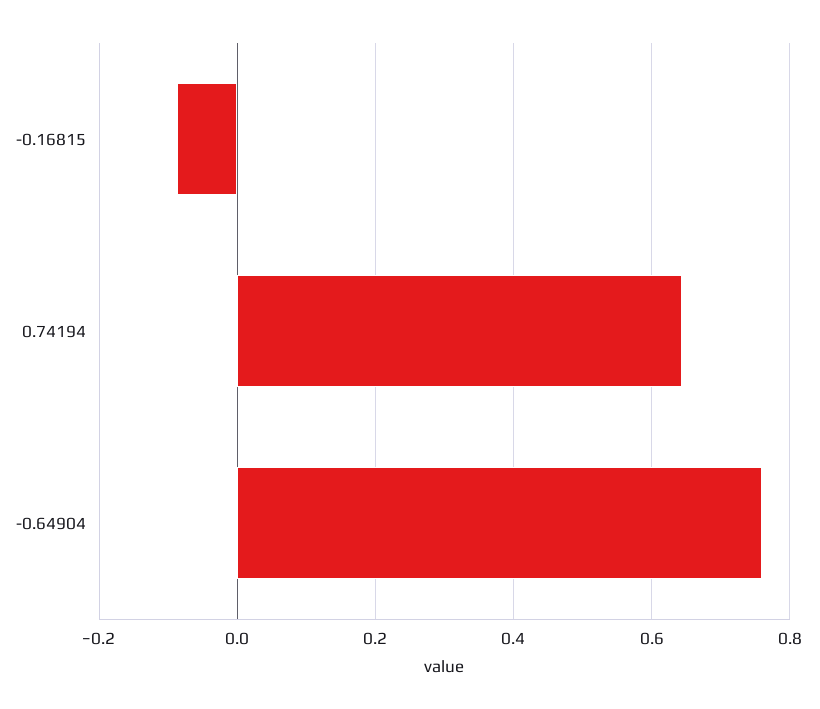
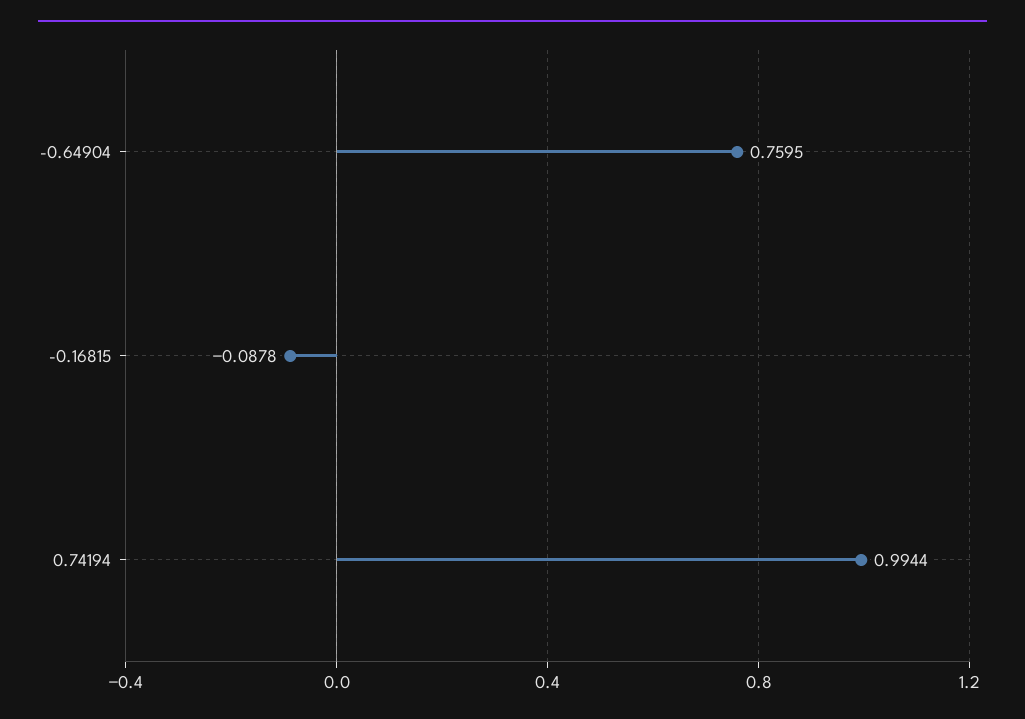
0.74194: 0.64 -> 0.9944

